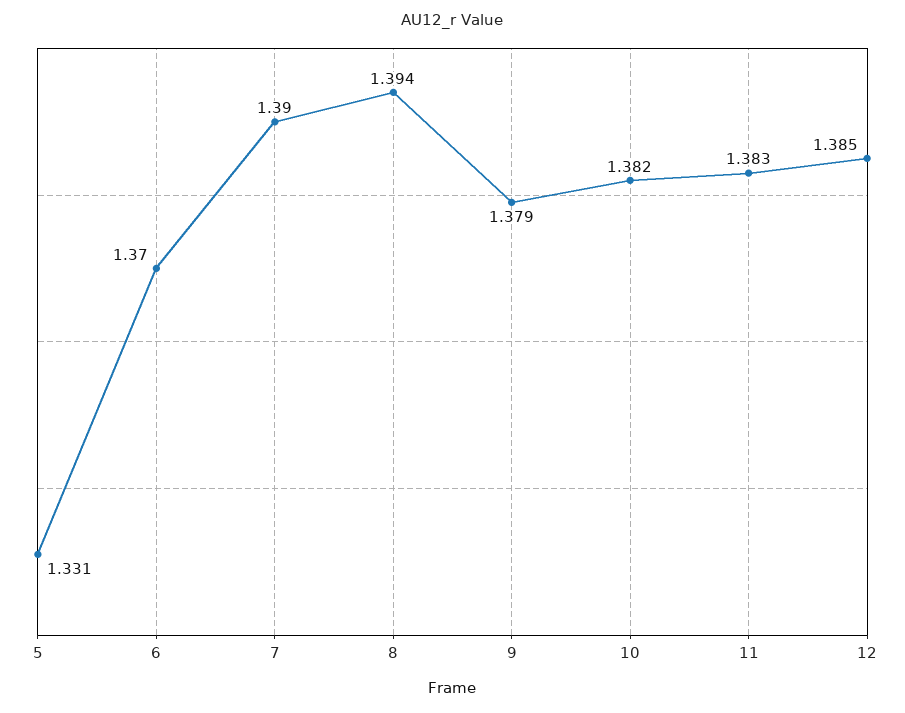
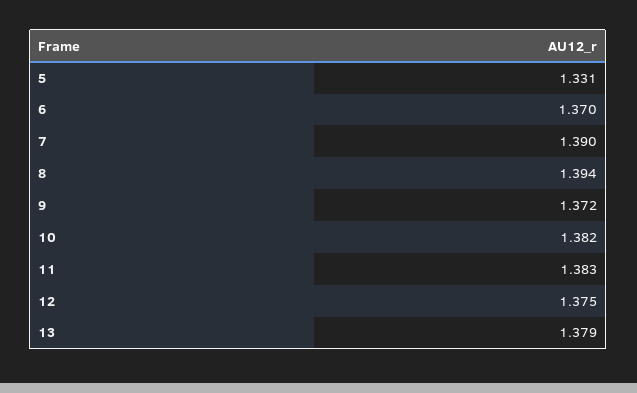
9: 1.379 -> 1.372
12: 1.385 -> 1.375
13: none -> 1.379

